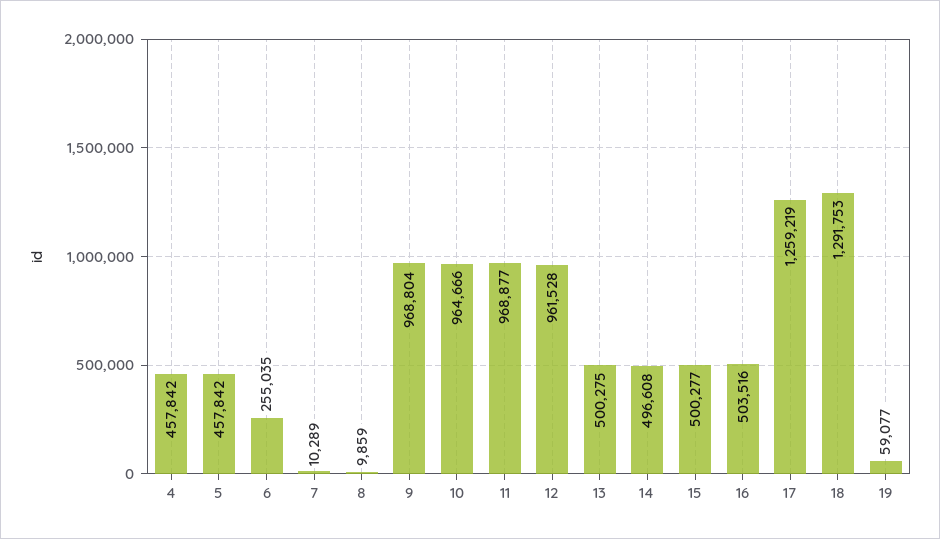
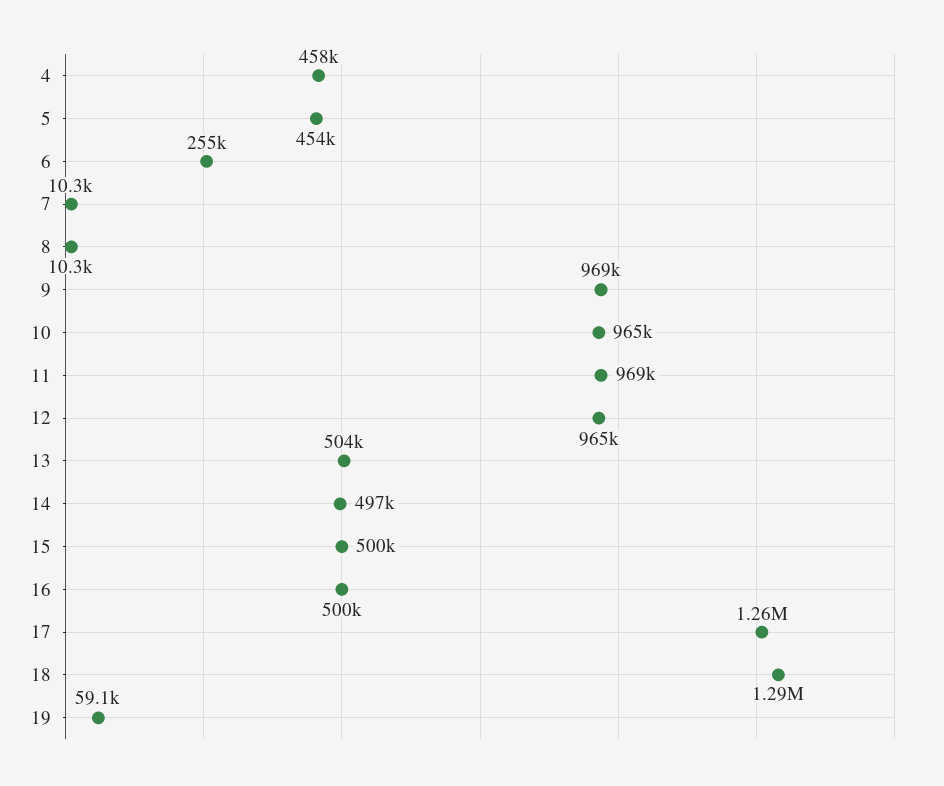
5: 457842 -> 454000
8: 9859 -> 10300
12: 961528 -> 965000
13: 500275 -> 504000
16: 503516 -> 500000

